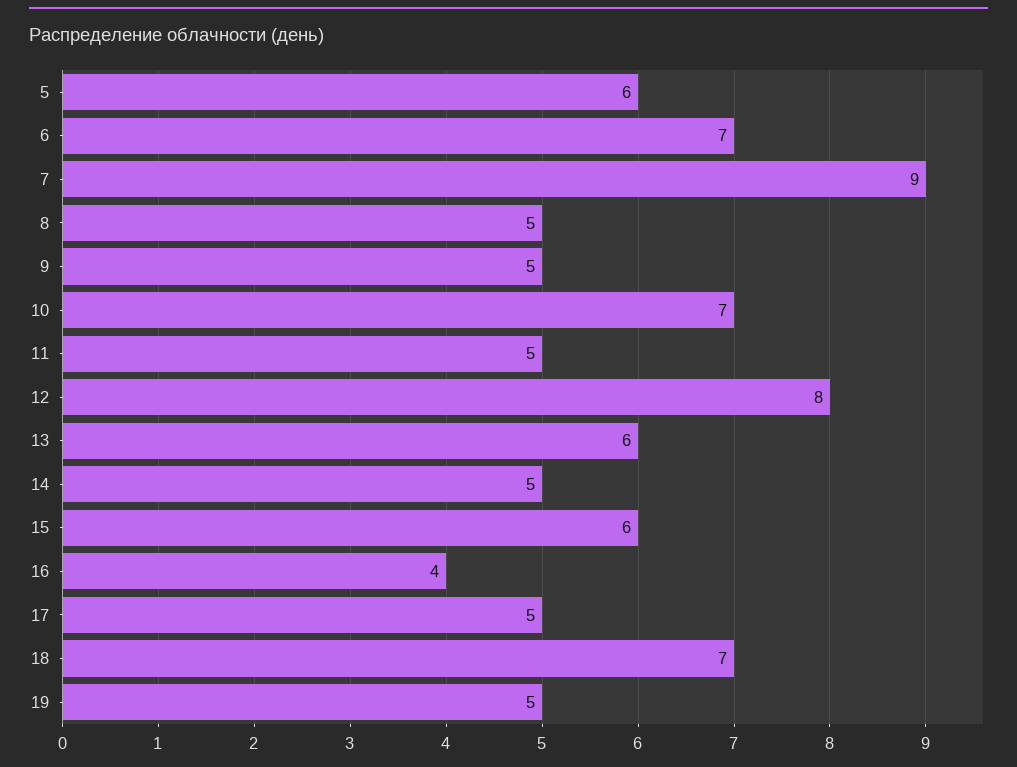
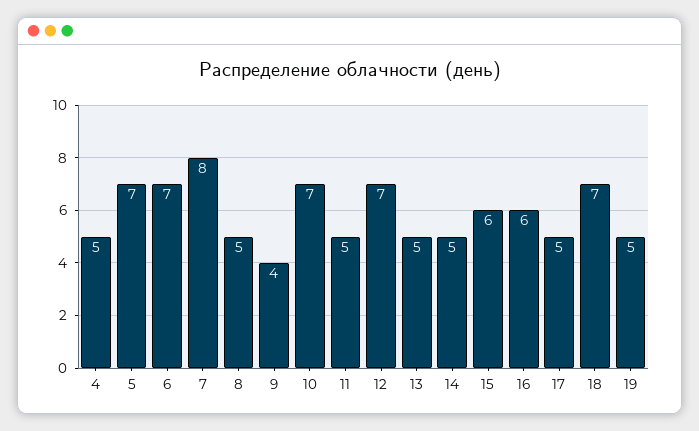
5: 6 -> 7
7: 9 -> 8
9: 5 -> 4
12: 8 -> 7
13: 6 -> 5
16: 4 -> 6
4: none -> 5

